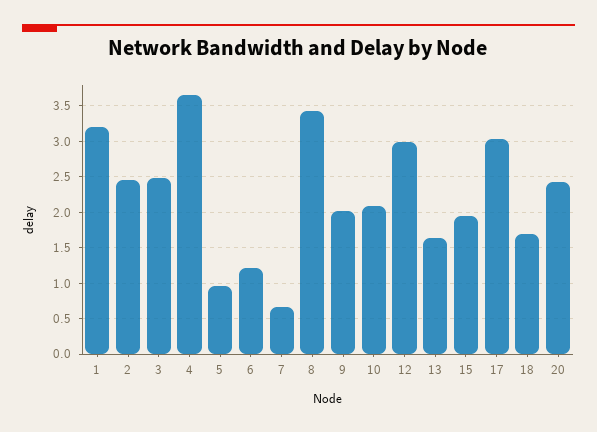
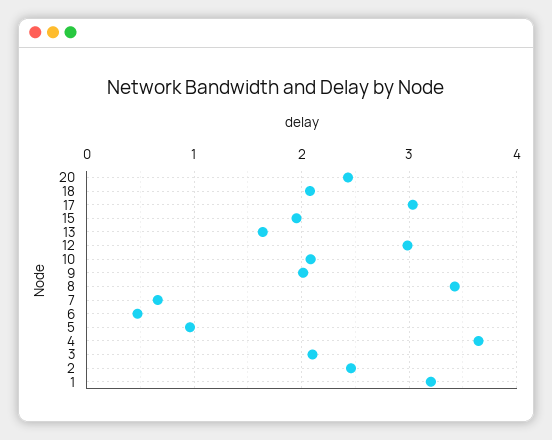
3: 2.5 -> 2.1
6: 1.2 -> 0.5
18: 1.7 -> 2.1

